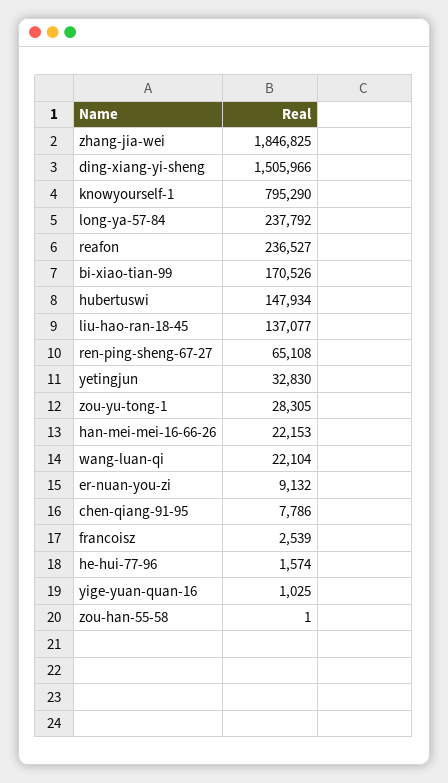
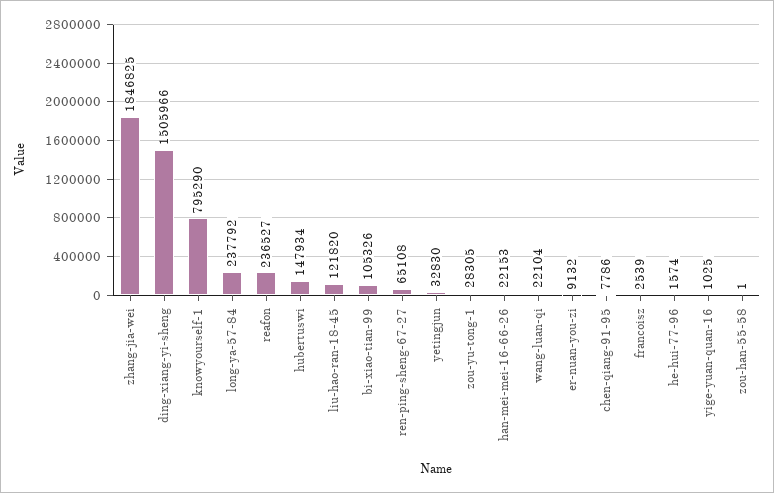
bi-xiao-tian-99: 170526 -> 105326
liu-hao-ran-18-45: 137077 -> 121820

